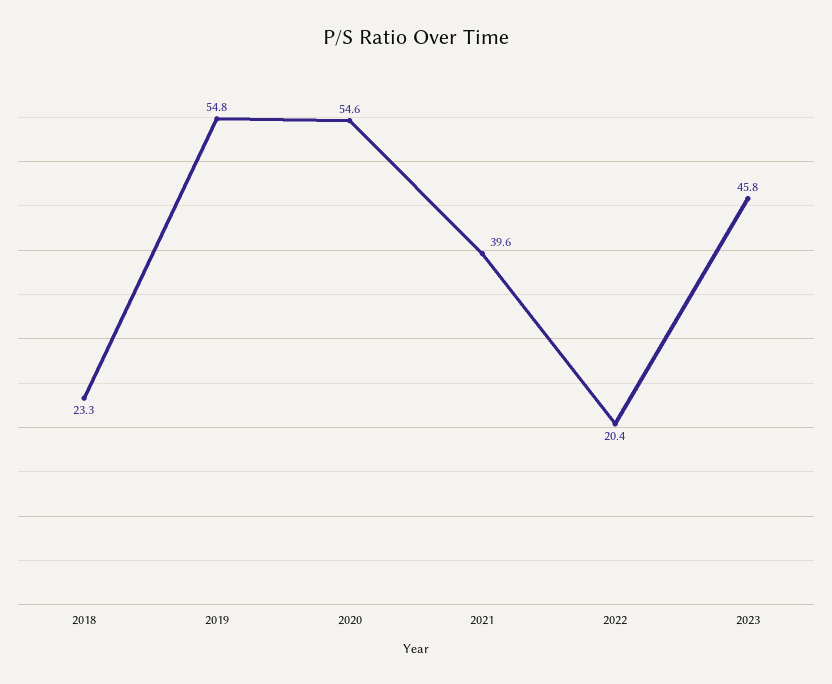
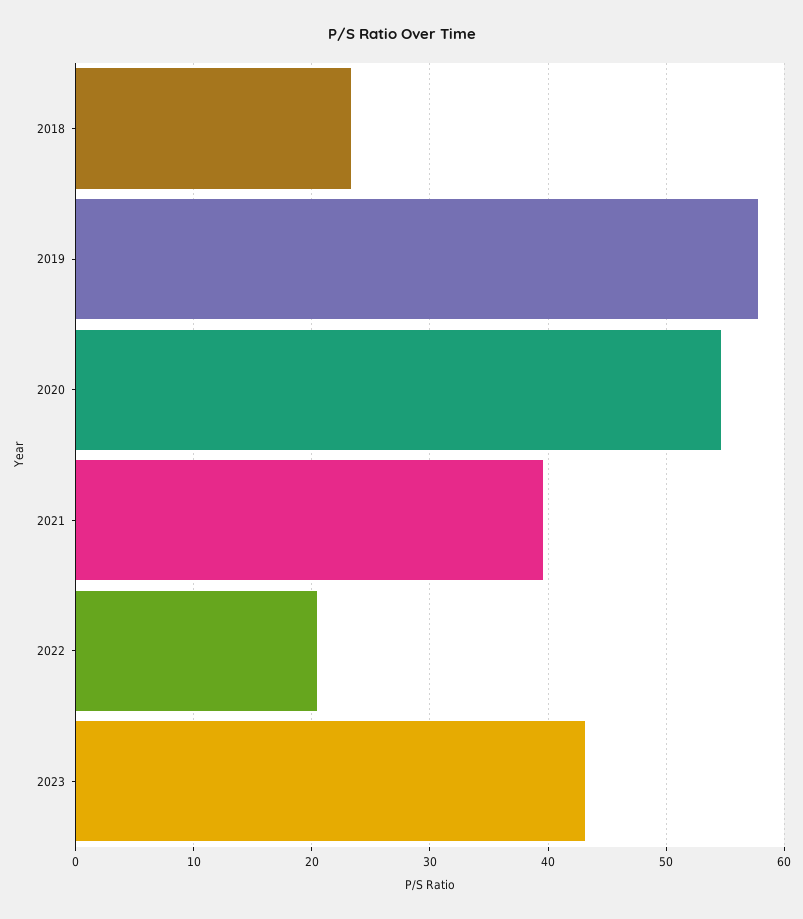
2019: 54.8 -> 58
2023: 45.8 -> 43

